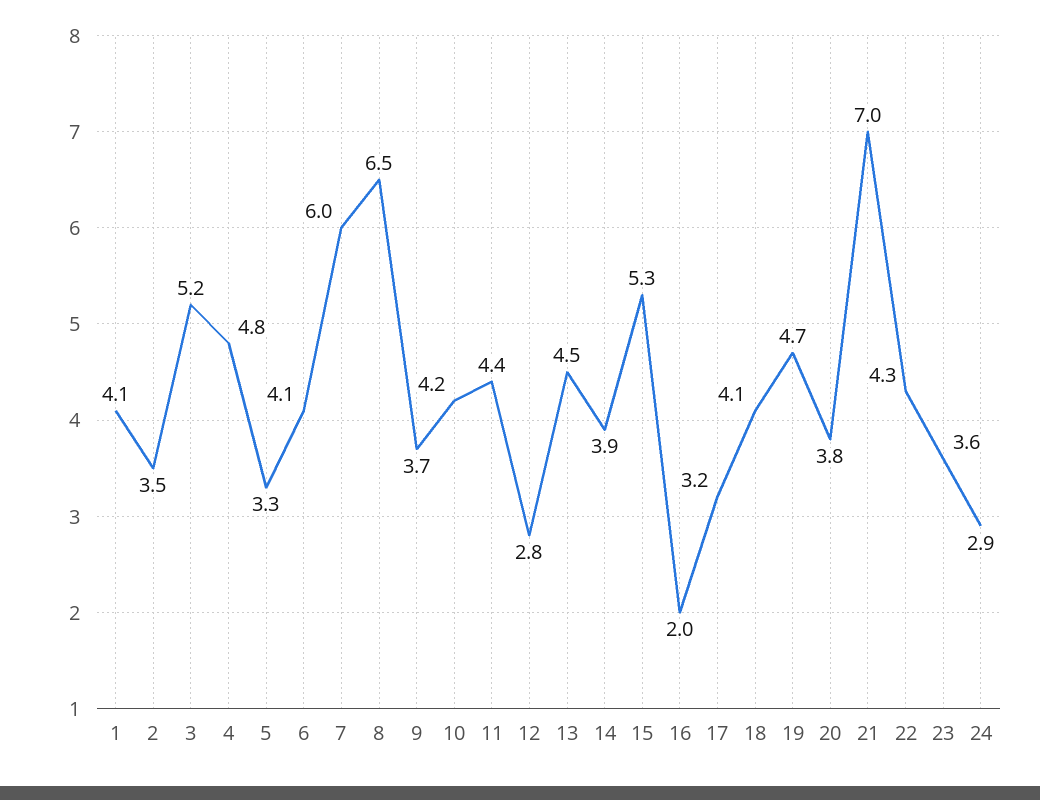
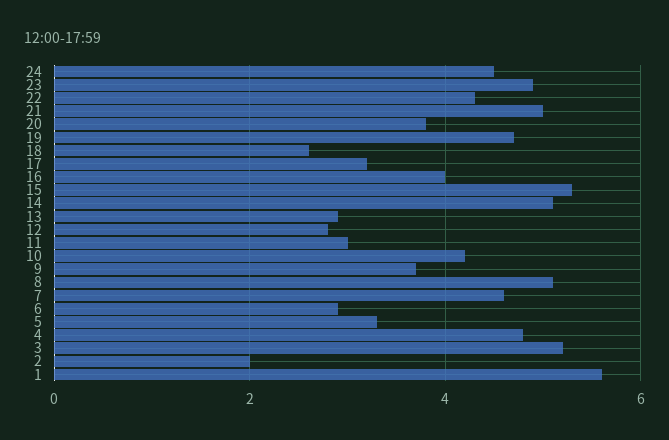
1: 4.1 -> 5.5
2: 3.5 -> 2
6: 4.1 -> 3
7: 6 -> 4.5
8: 6.5 -> 5
11: 4.4 -> 3
13: 4.5 -> 3
14: 3.9 -> 5
16: 2 -> 4
18: 4.1 -> 2.5
21: 7 -> 5
23: 3.6 -> 5
24: 2.9 -> 4.5

